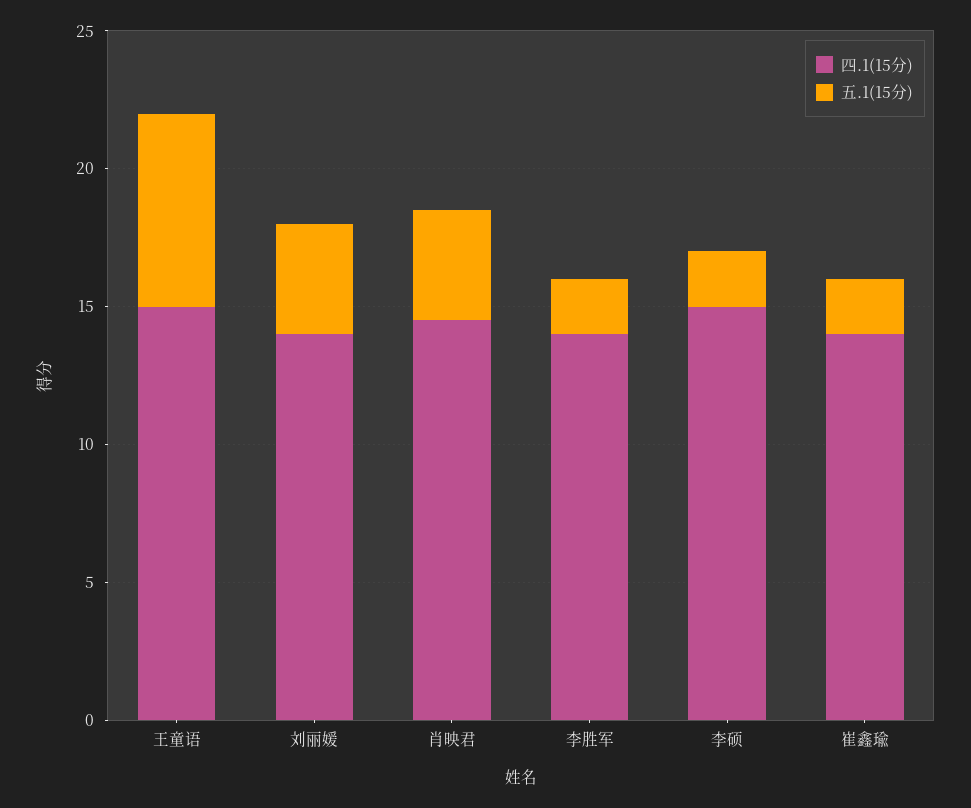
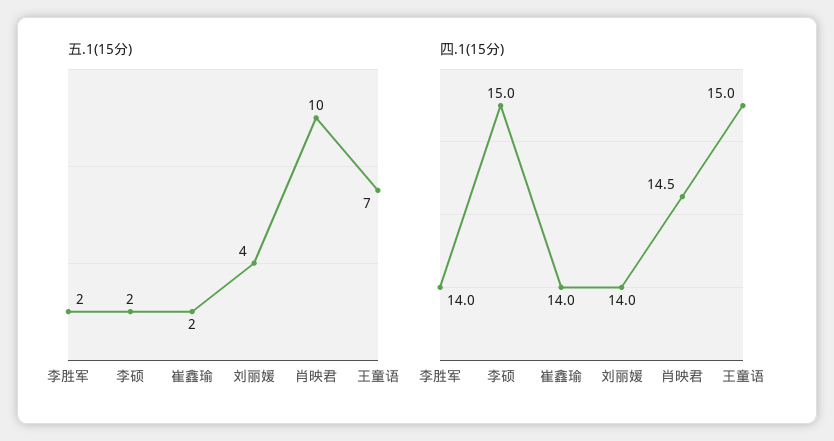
五.1(15分), 肖映君: 4 -> 10

